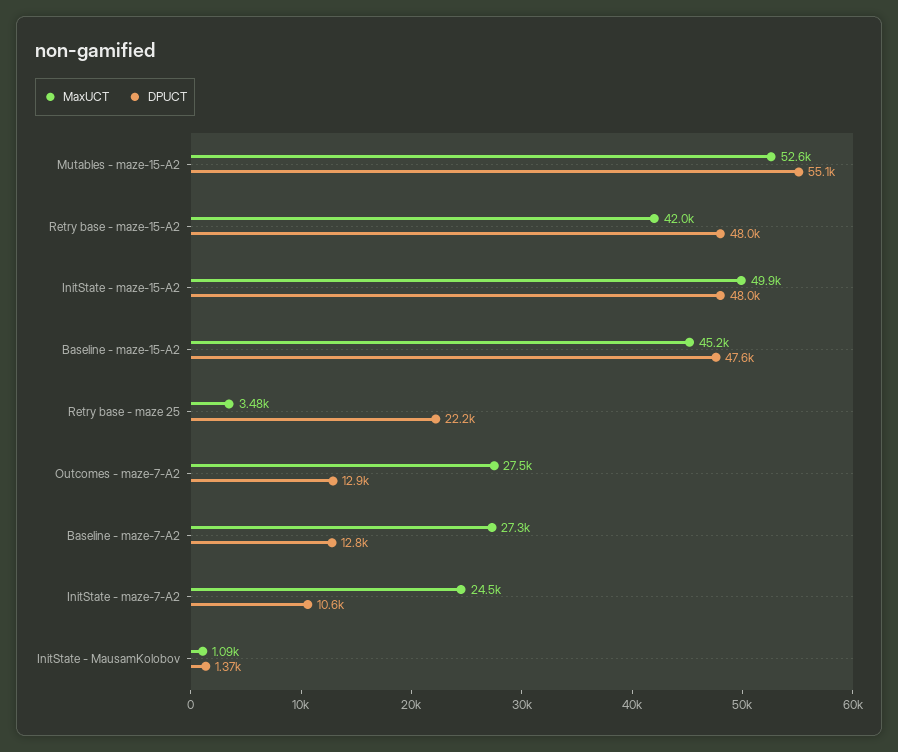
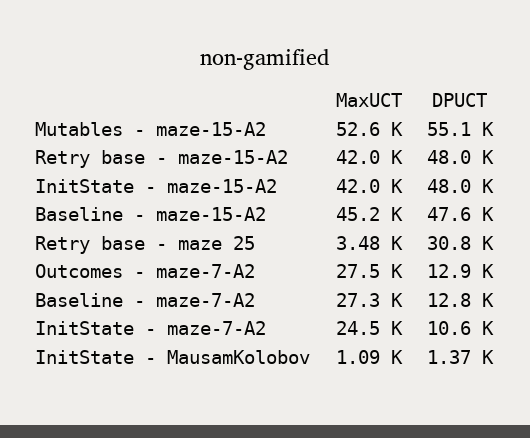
MaxUCT, InitState - maze-15-A2: 49900 -> 42000
DPUCT, Retry base - maze 25: 22200 -> 30800

